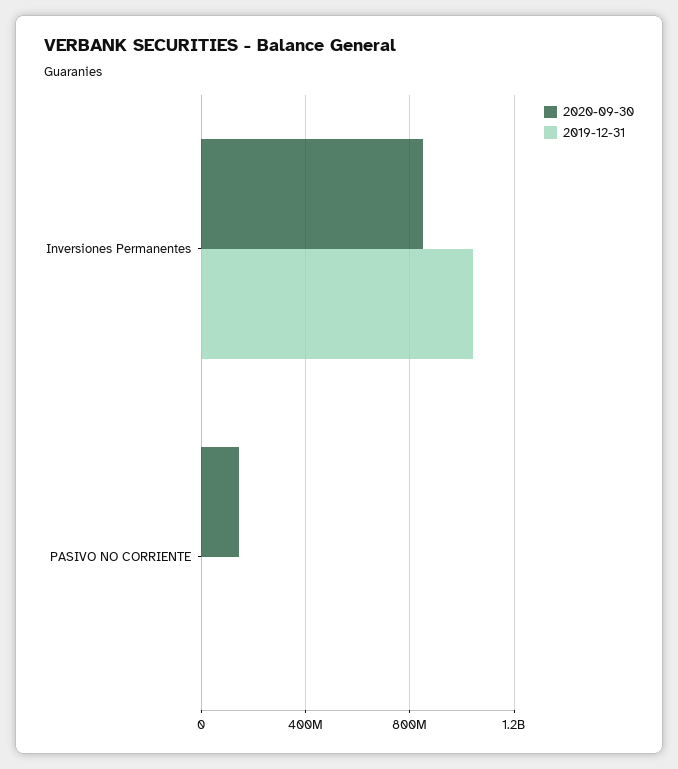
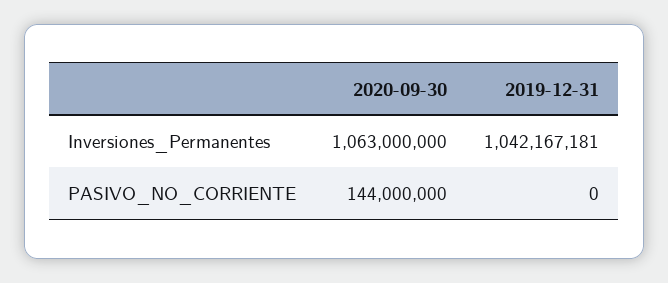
2020-09-30, Inversiones Permanentes: 850000000 -> 1063000000

